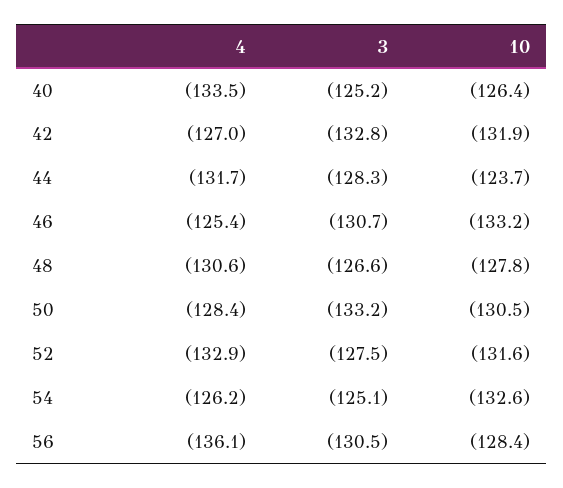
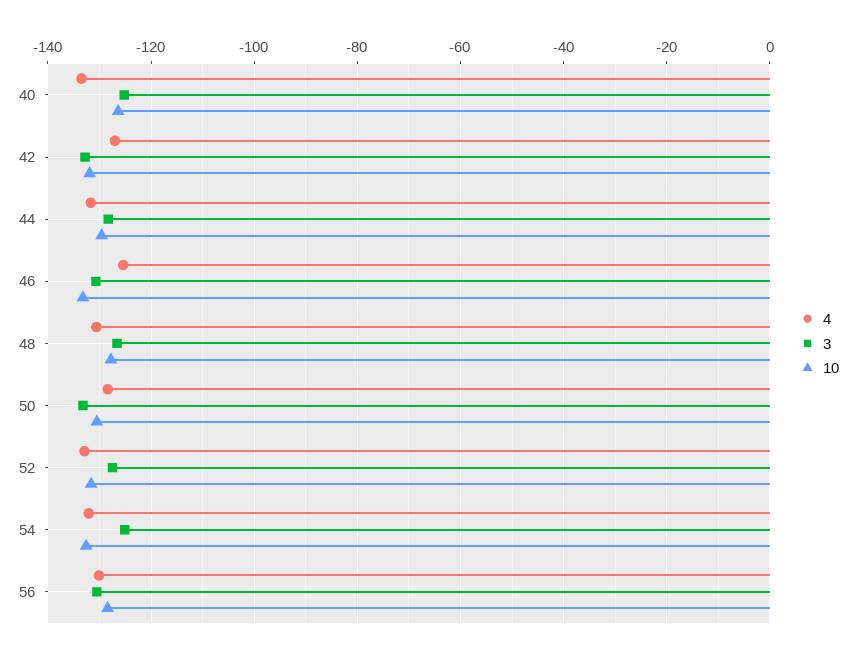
10, 44: -123.7 -> -130
4, 54: -126.2 -> -132
4, 56: -136.1 -> -130

